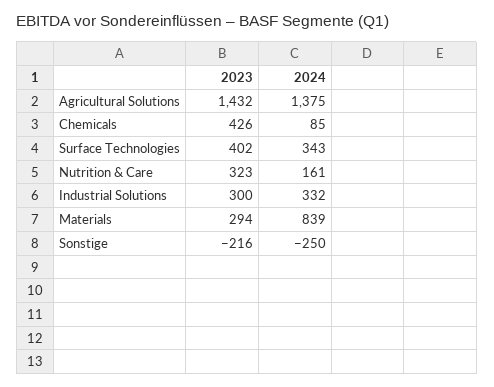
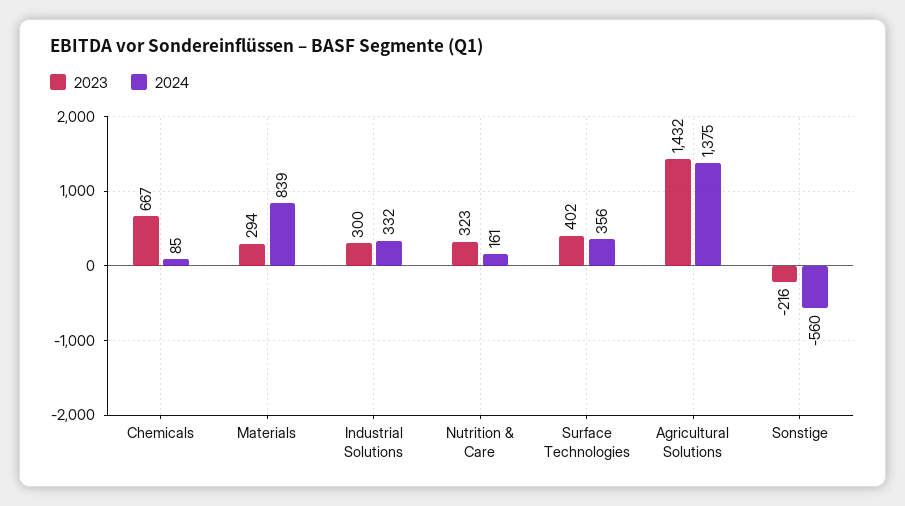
2023, Chemicals: 426 -> 667
2024, Surface Technologies: 343 -> 356
2024, Sonstige: -250 -> -560

